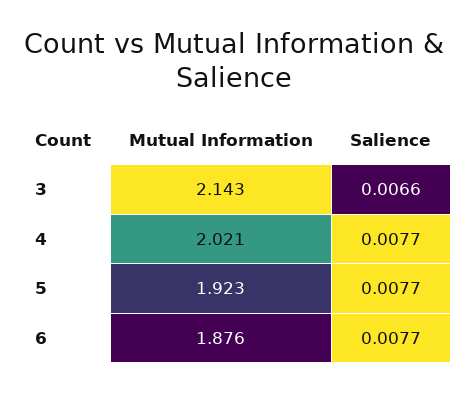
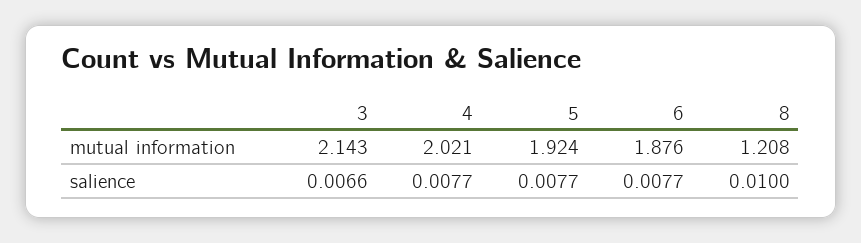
Mutual Information, 5: 1.923 -> 1.924
Mutual Information, 8: none -> 1.208
Salience, 8: none -> 0.01

